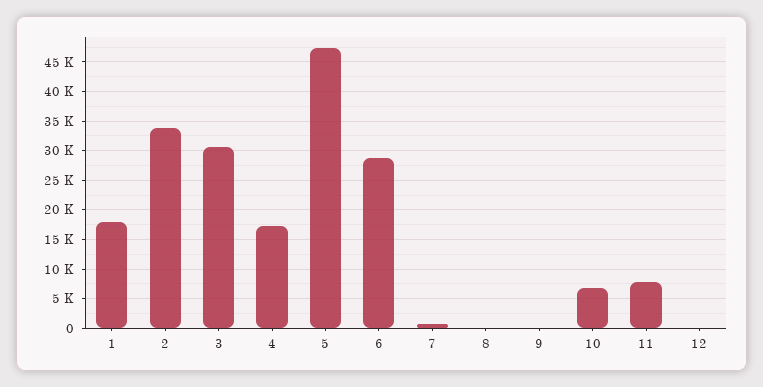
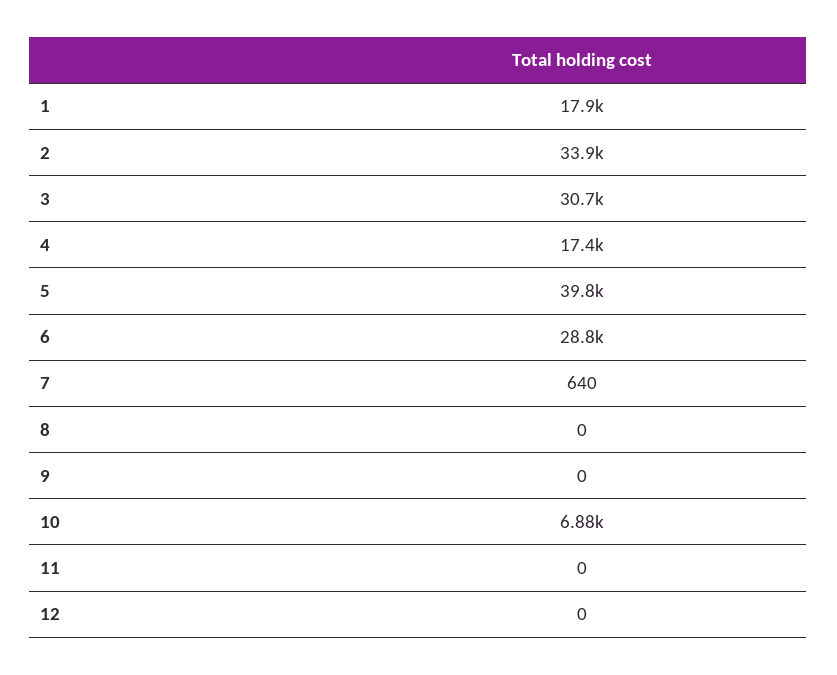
5: 47500 -> 39800
11: 7500 -> 0

